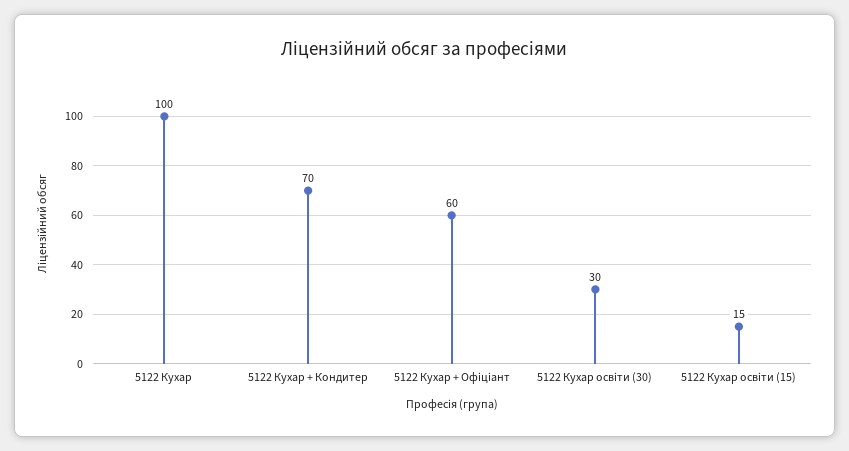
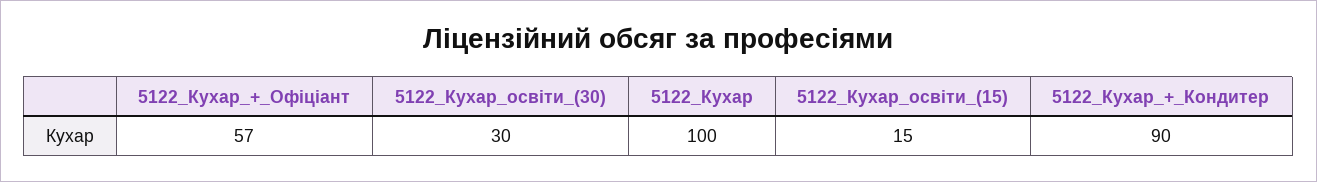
5122 Кухар + Кондитер: 70 -> 90
5122 Кухар + Офіціант: 60 -> 57

